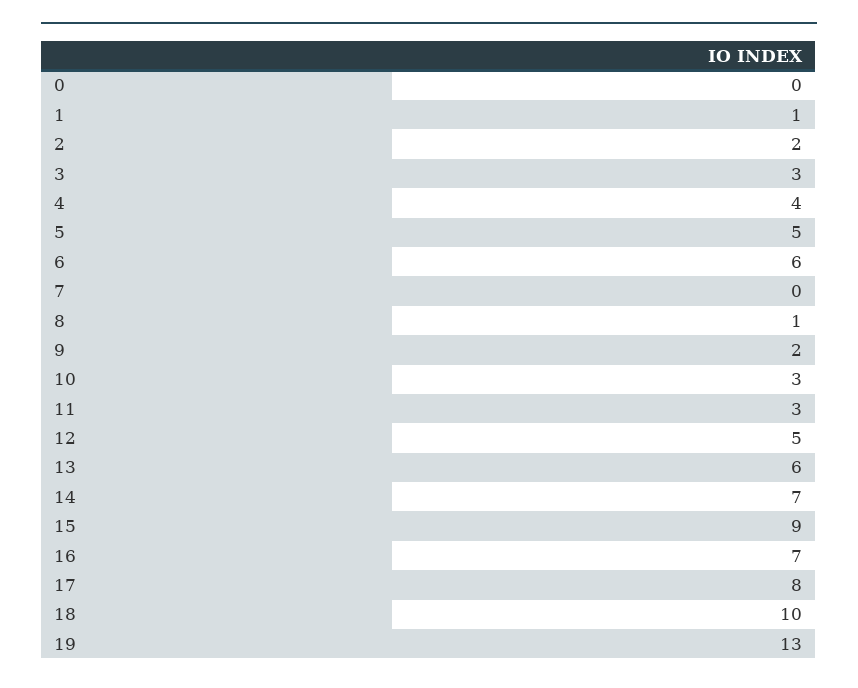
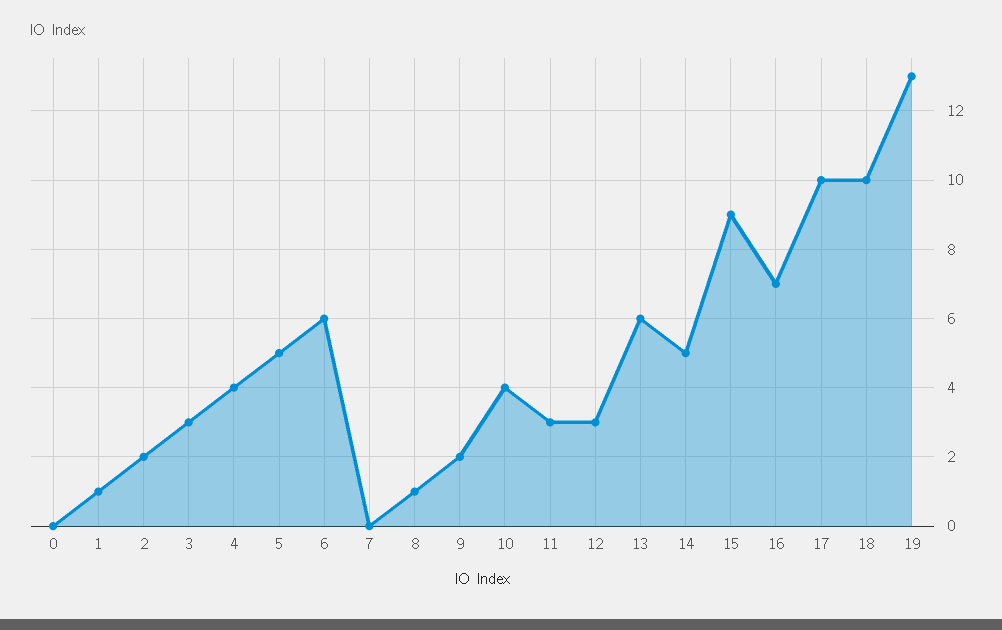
10: 3 -> 4
12: 5 -> 3
14: 7 -> 5
17: 8 -> 10

